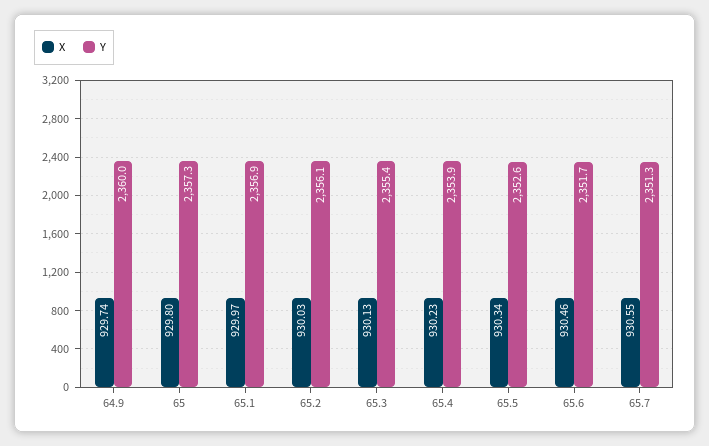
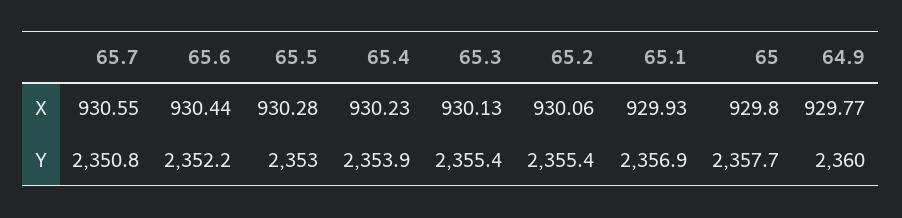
X, 64.9: 929.74 -> 929.77
Y, 65: 2357.3 -> 2357.7
X, 65.1: 929.97 -> 929.93
X, 65.2: 930.03 -> 930.06
Y, 65.2: 2356.1 -> 2355.4
X, 65.5: 930.34 -> 930.28
Y, 65.5: 2352.6 -> 2353
X, 65.6: 930.46 -> 930.44
Y, 65.6: 2351.7 -> 2352.2
Y, 65.7: 2351.3 -> 2350.8

